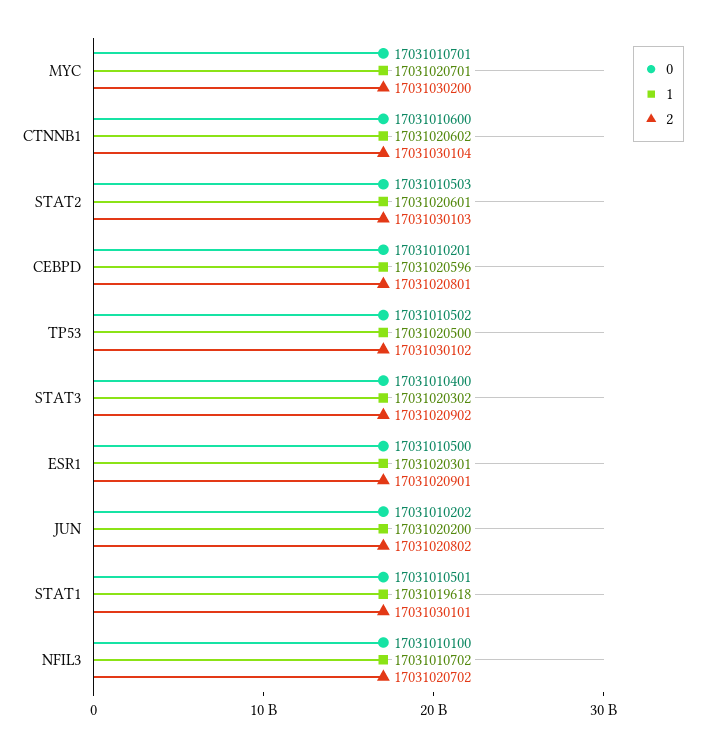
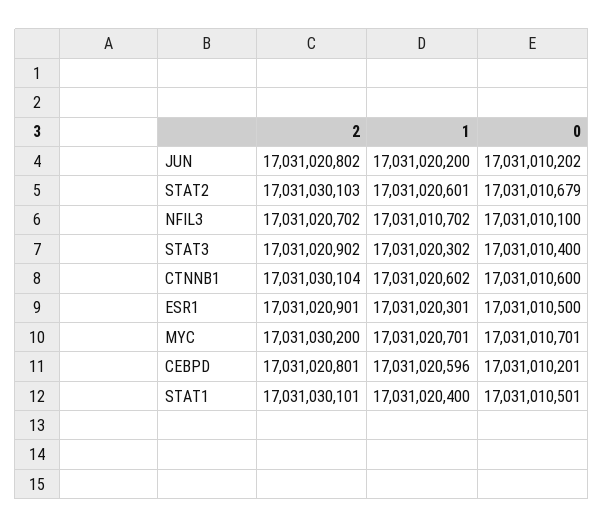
0, STAT2: 17031010503 -> 17031010679
0, TP53: 17031010502 -> none
1, TP53: 17031020500 -> none
2, TP53: 17031030102 -> none
1, STAT1: 17031019618 -> 17031020400

